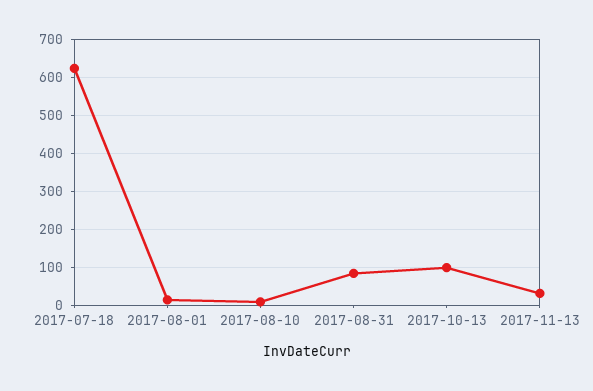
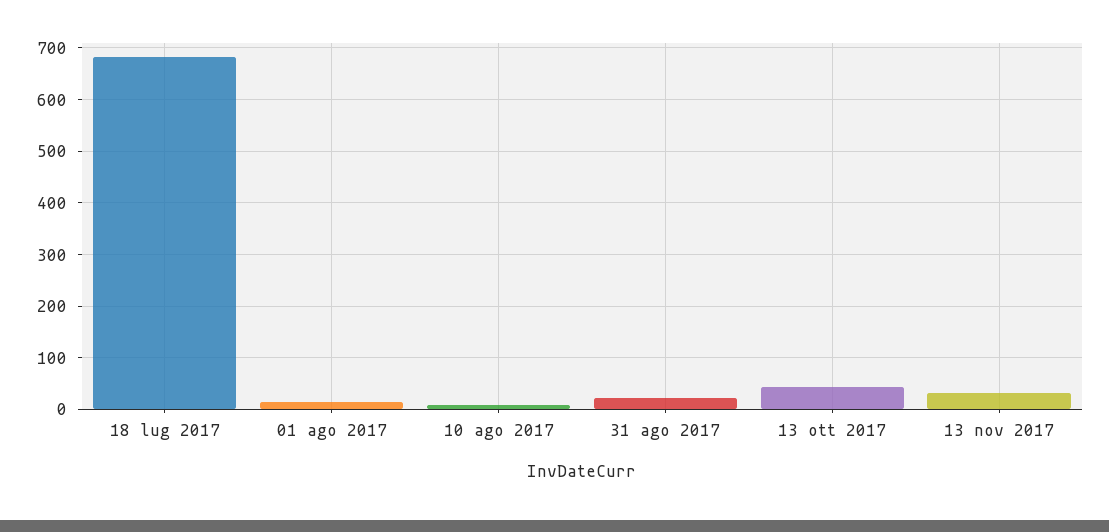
2017-07-18: 620 -> 680
2017-08-31: 80 -> 20
2017-10-13: 100 -> 40

